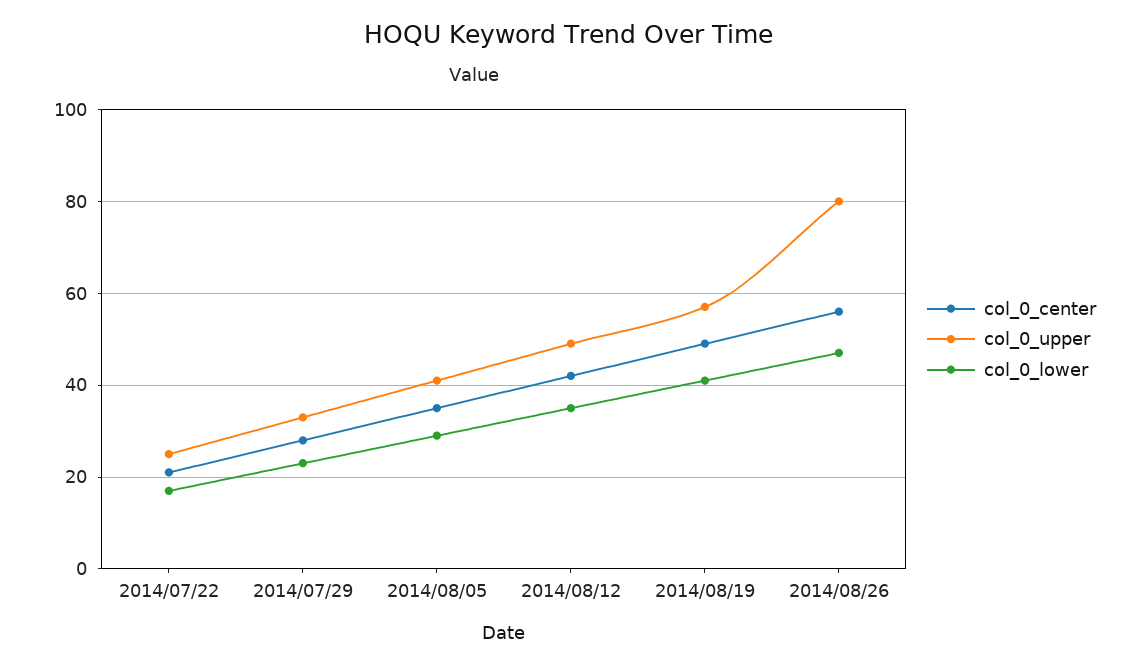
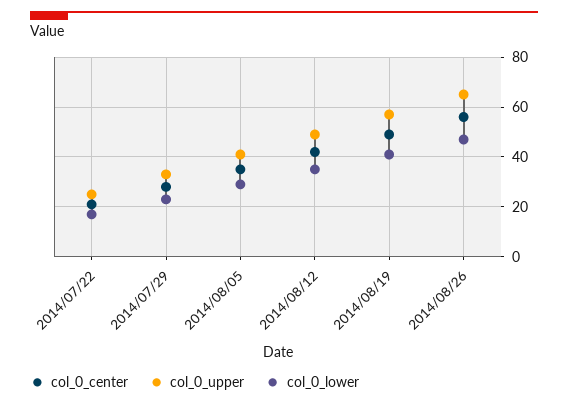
col_0_upper, 2014/08/26: 80 -> 65

